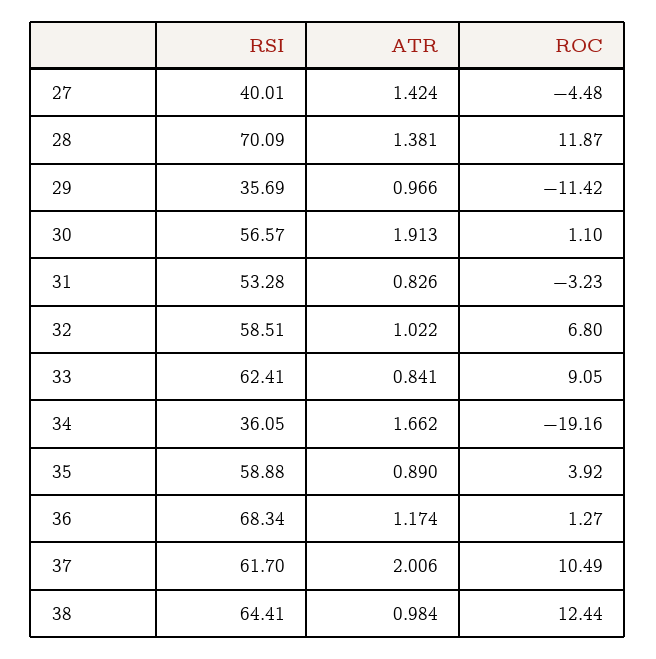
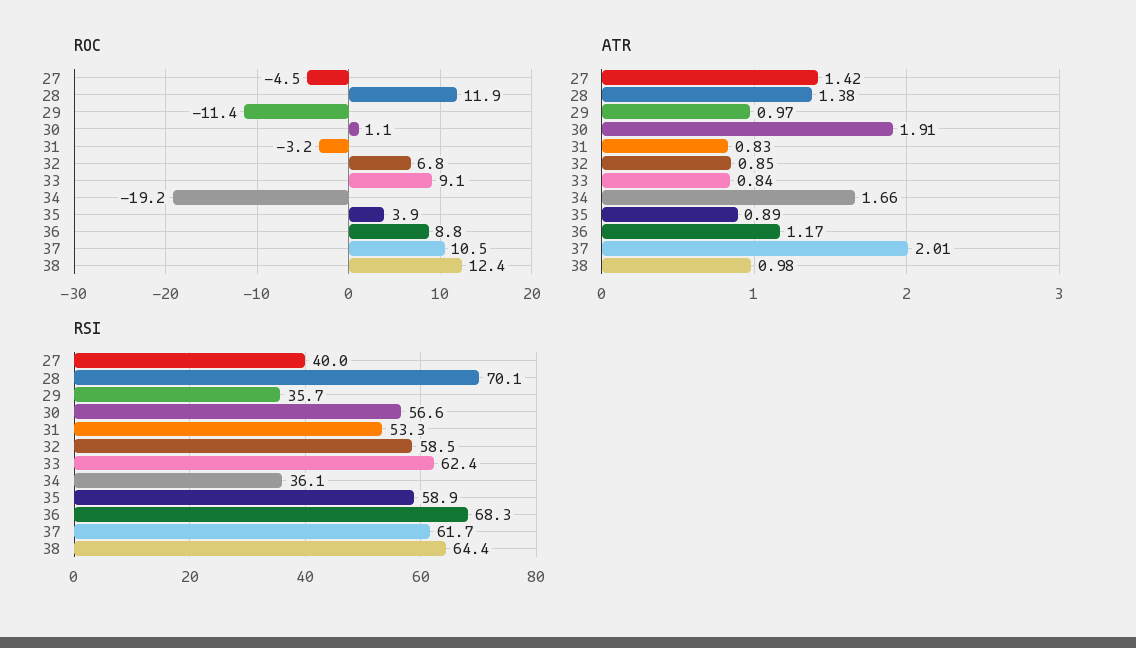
ATR, 32: 1.022 -> 0.85
ROC, 36: 1.27 -> 8.8

